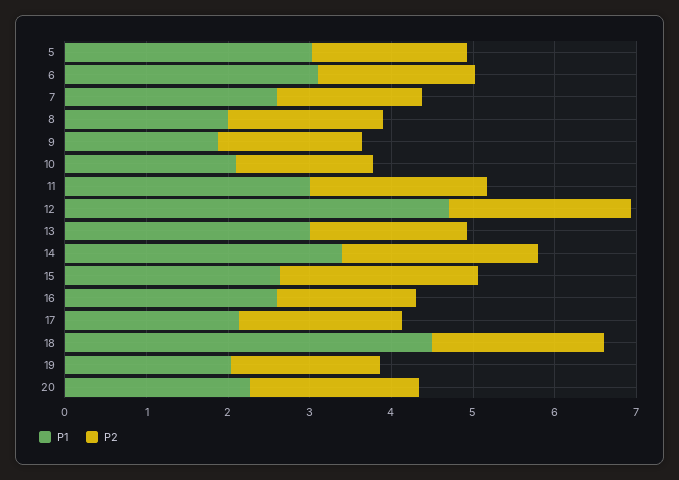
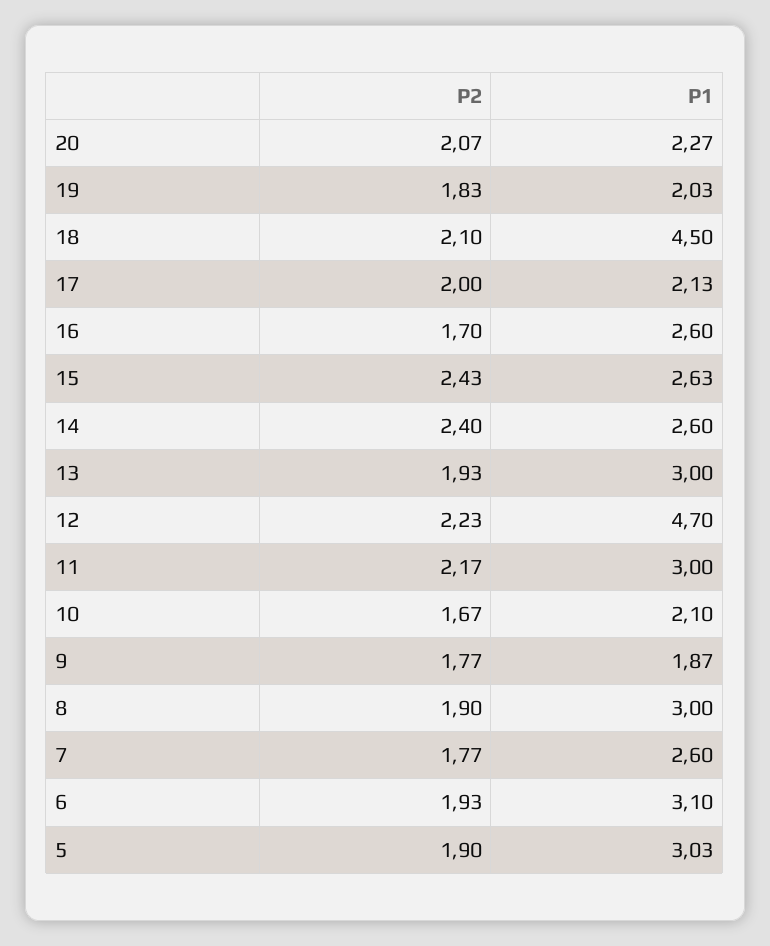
P1, 8: 2 -> 3
P1, 14: 3.4 -> 2.6

